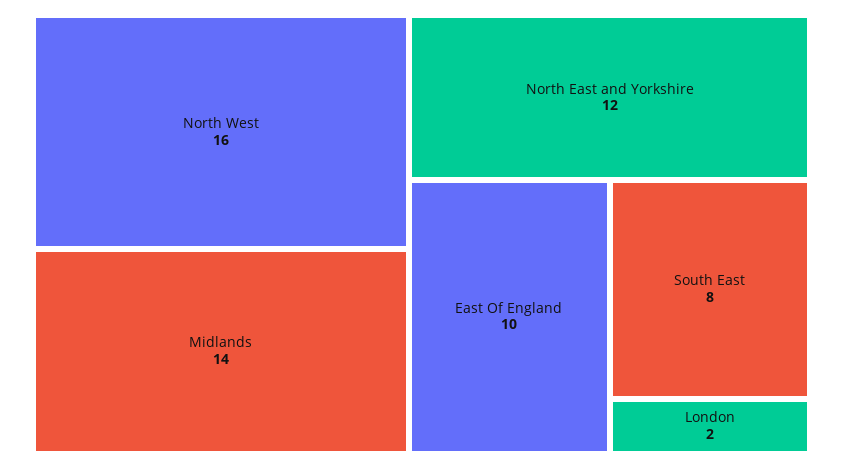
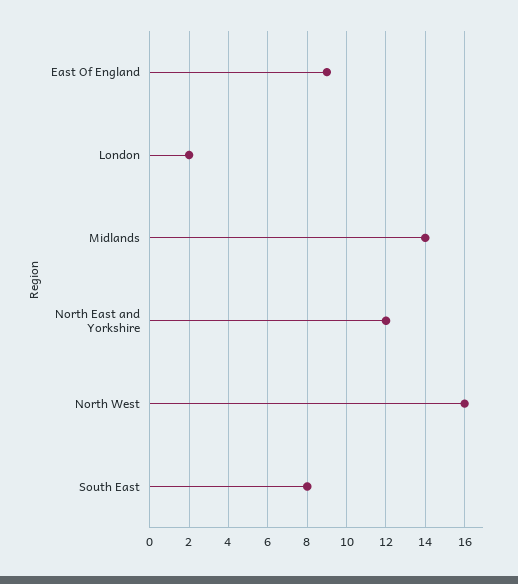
East Of England: 10 -> 9

